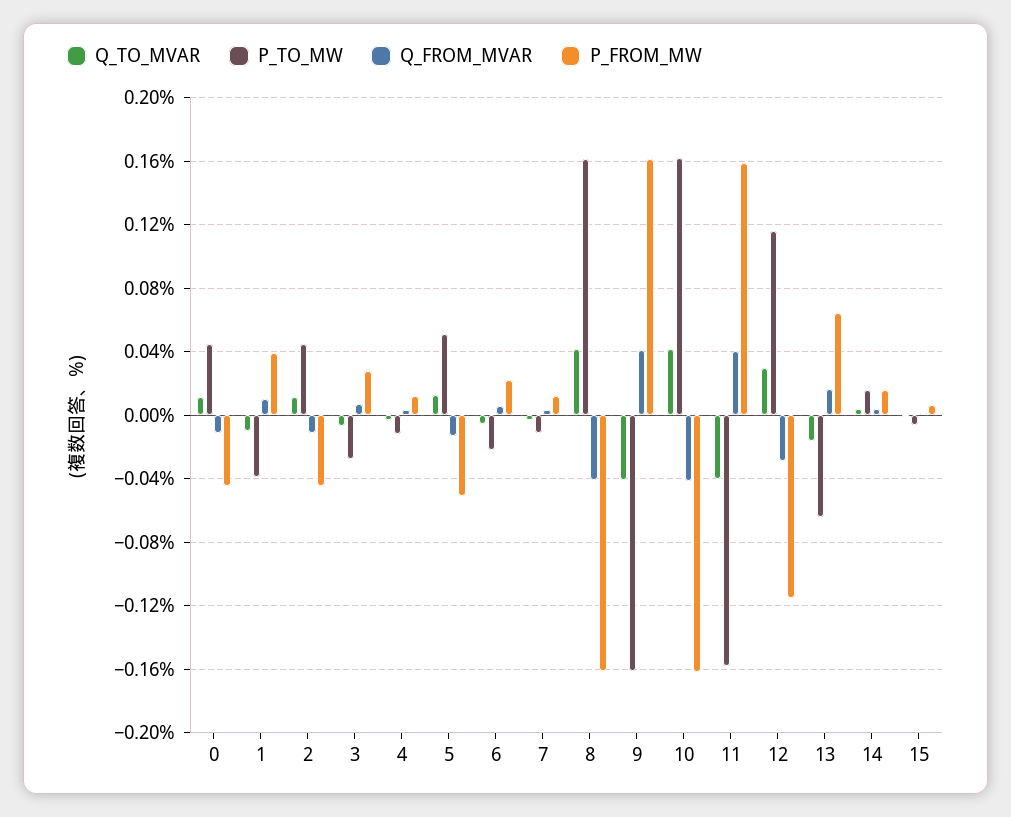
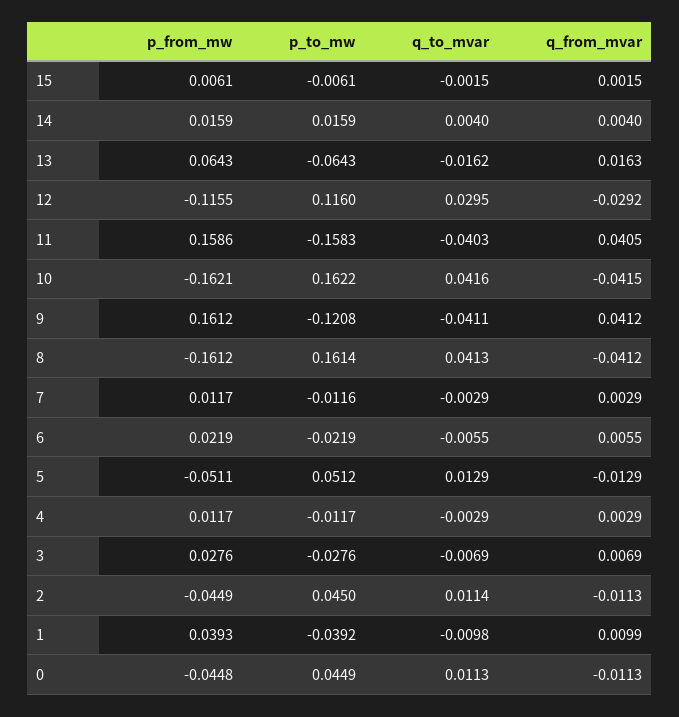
P_TO_MW, 9: -0.16 -> -0.1208

